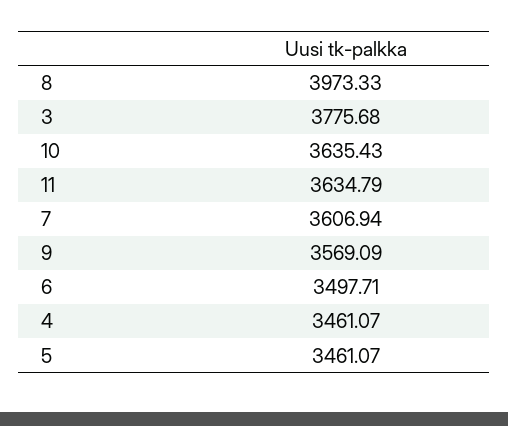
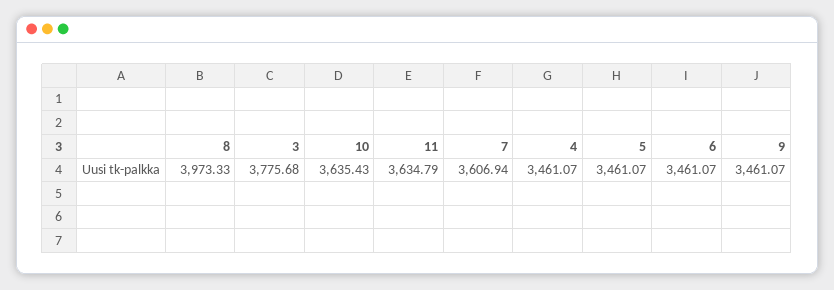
9: 3569.09 -> 3461.07
6: 3497.71 -> 3461.07

